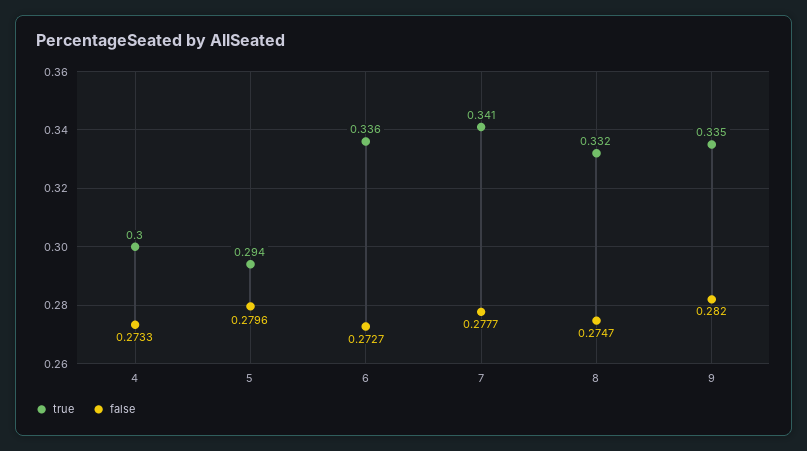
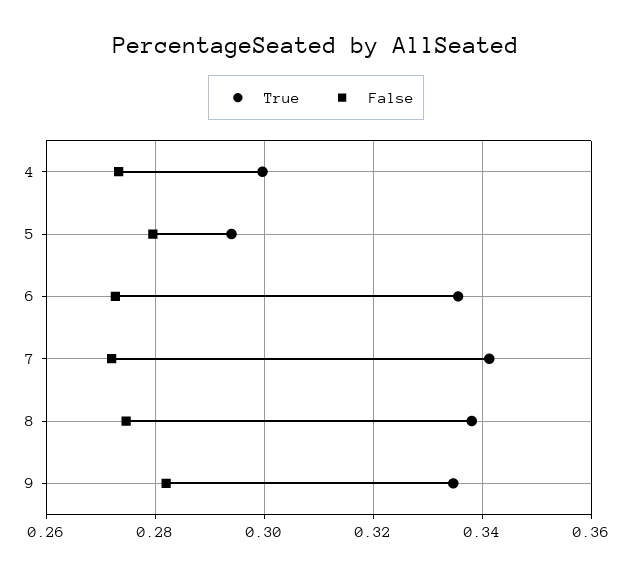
false, 7: 0.2777 -> 0.272
true, 8: 0.332 -> 0.338

